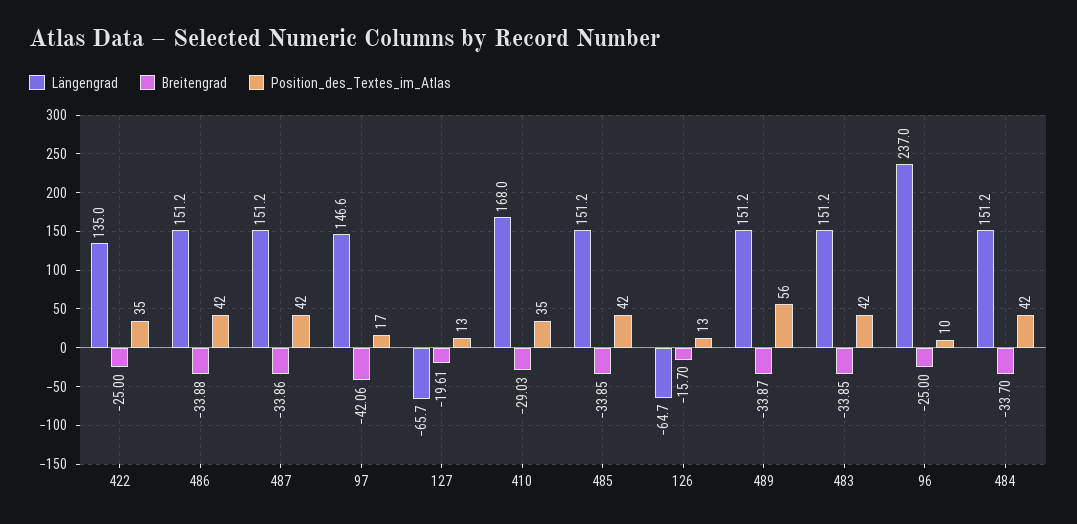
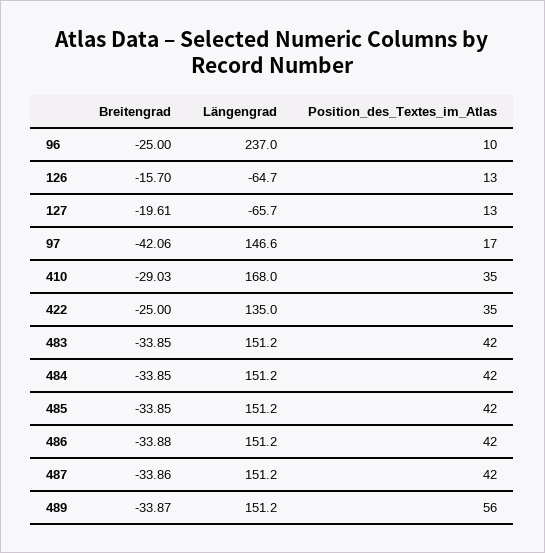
Breitengrad, 484: -33.7 -> -33.85

